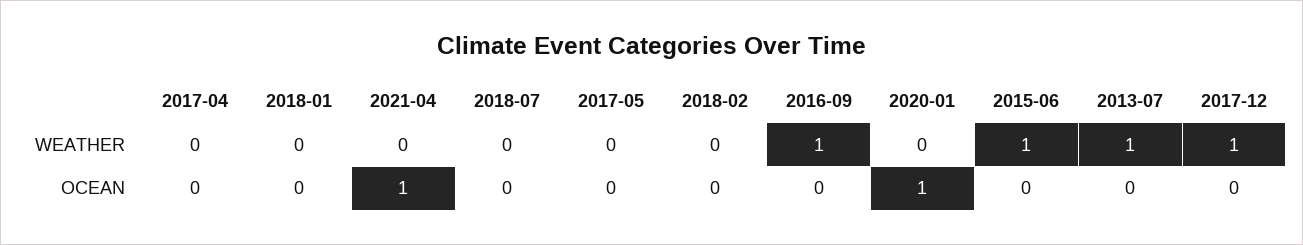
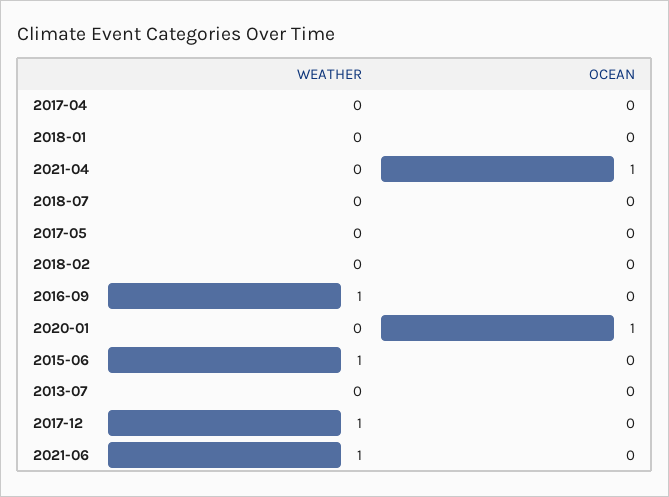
2013-07, WEATHER: 1 -> 0
2021-06, WEATHER: none -> 1
2021-06, OCEAN: none -> 0

